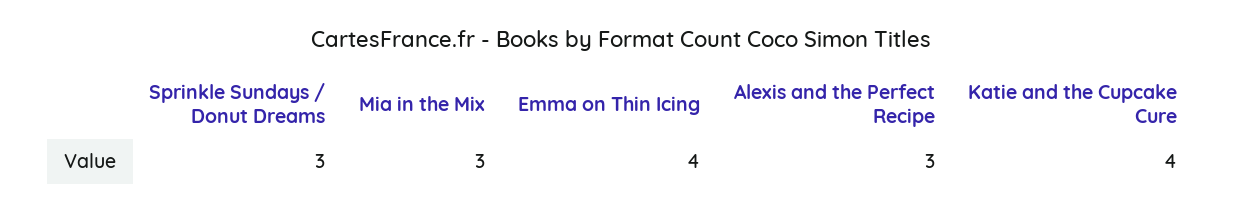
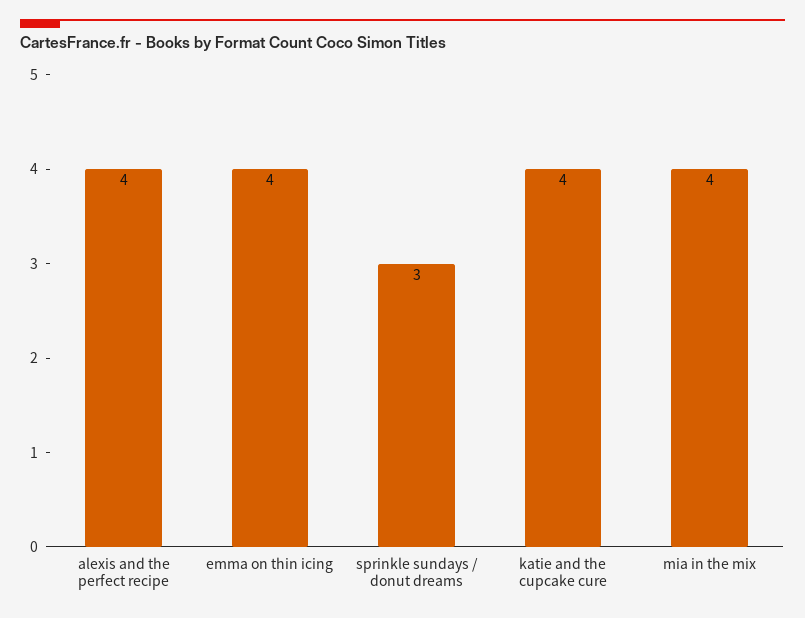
Mia in the Mix: 3 -> 4
Alexis and the Perfect Recipe: 3 -> 4

